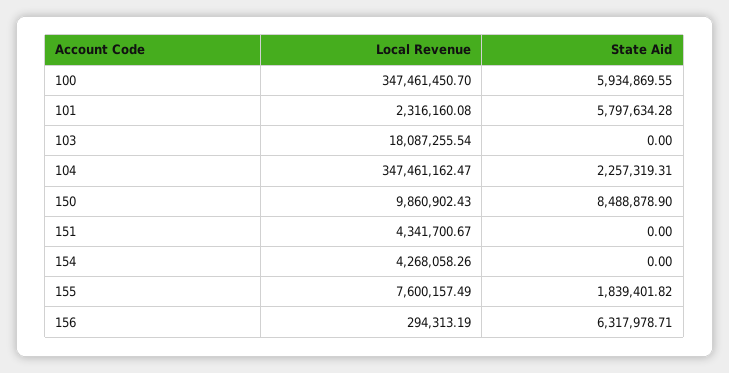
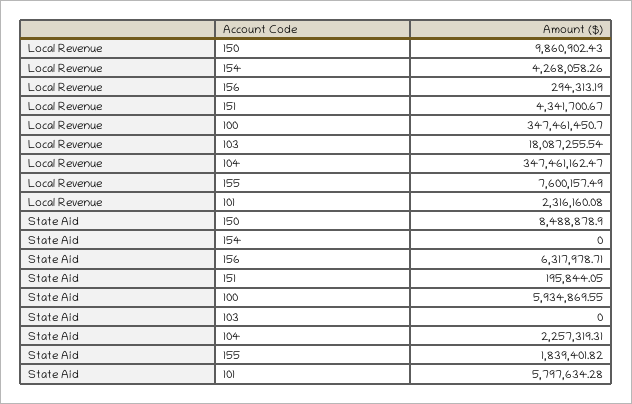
State Aid, 151: 0 -> 195844.05

